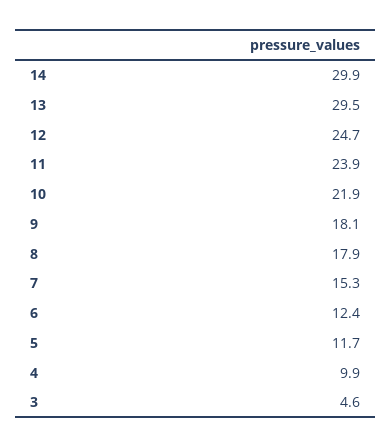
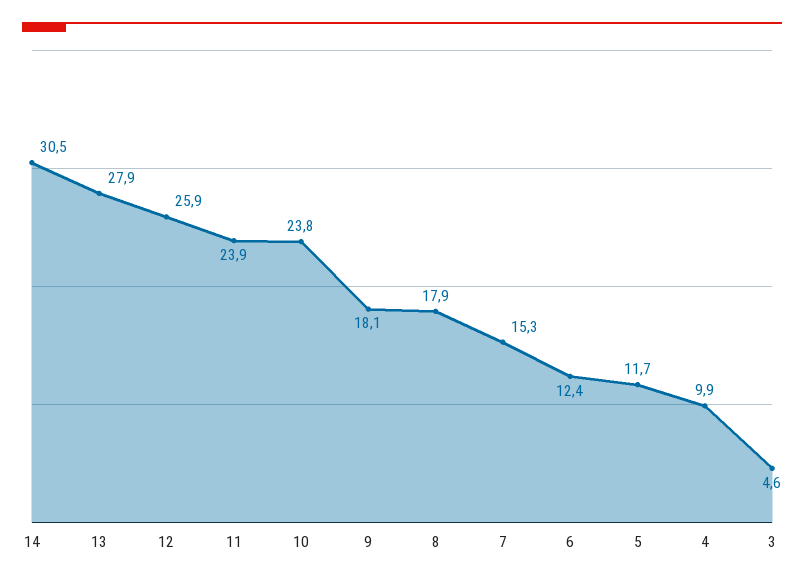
14: 29.9 -> 30.5
13: 29.5 -> 27.9
12: 24.7 -> 25.9
10: 21.9 -> 23.8

